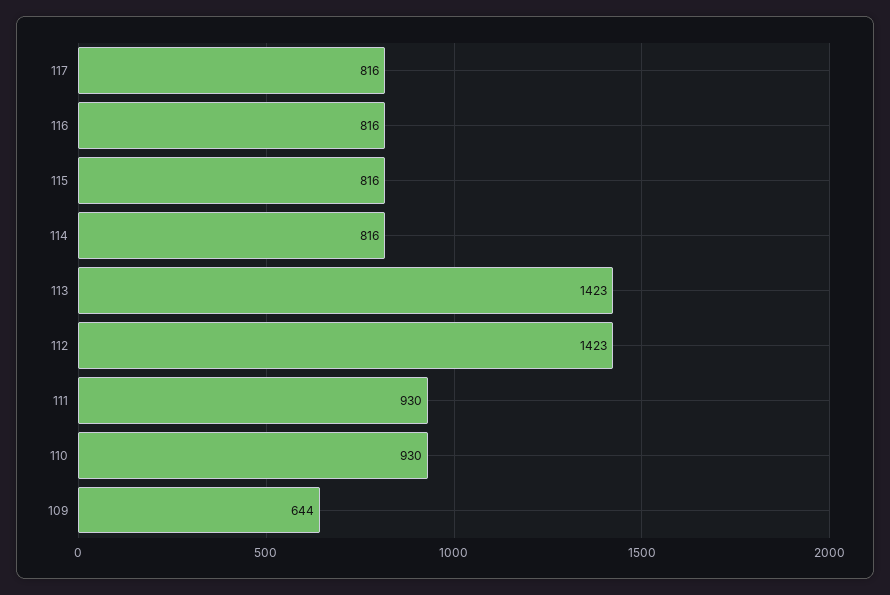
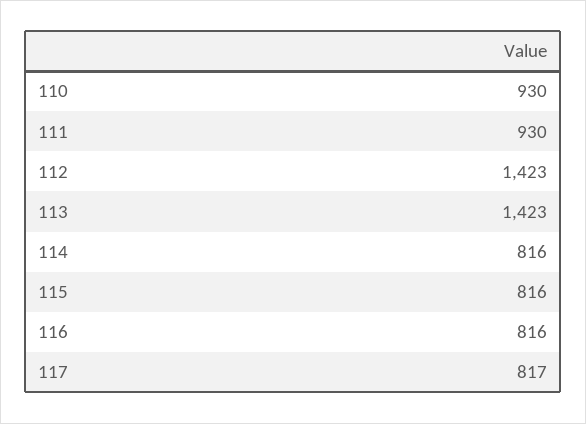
117: 816 -> 817
109: 644 -> none

